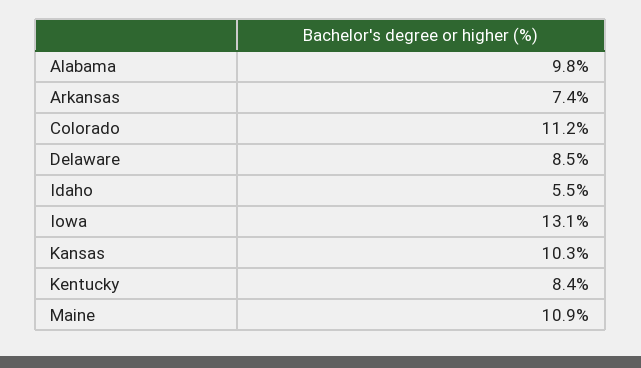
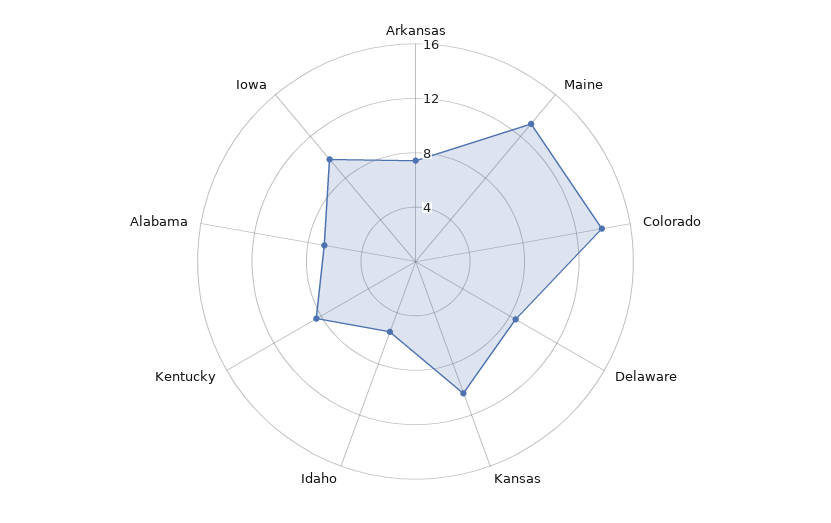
Alabama: 9.8 -> 7
Colorado: 11.2 -> 14
Iowa: 13.1 -> 10
Maine: 10.9 -> 13

